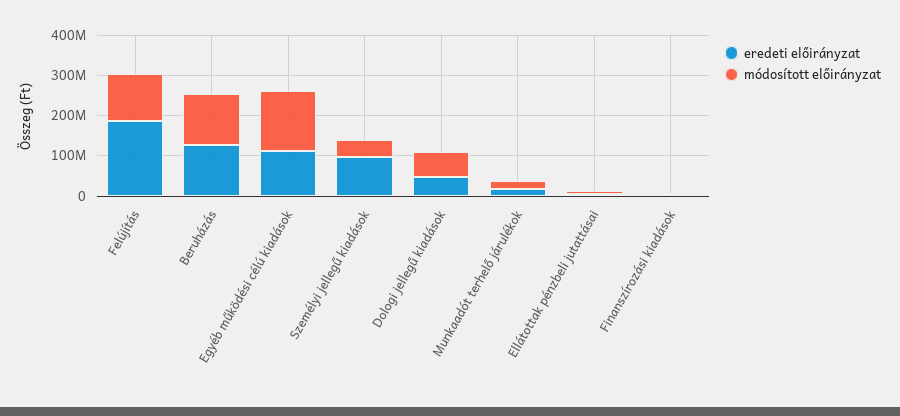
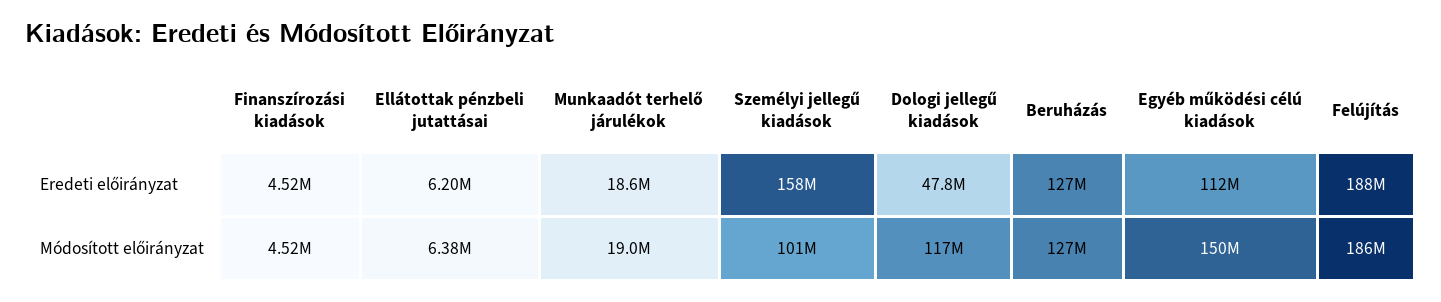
módosított előirányzat, Felújítás: 120000000 -> 186000000
eredeti előirányzat, Személyi jellegű kiadások: 100000000 -> 158000000
módosított előirányzat, Személyi jellegű kiadások: 40000000 -> 101000000
módosított előirányzat, Dologi jellegű kiadások: 60000000 -> 117000000

